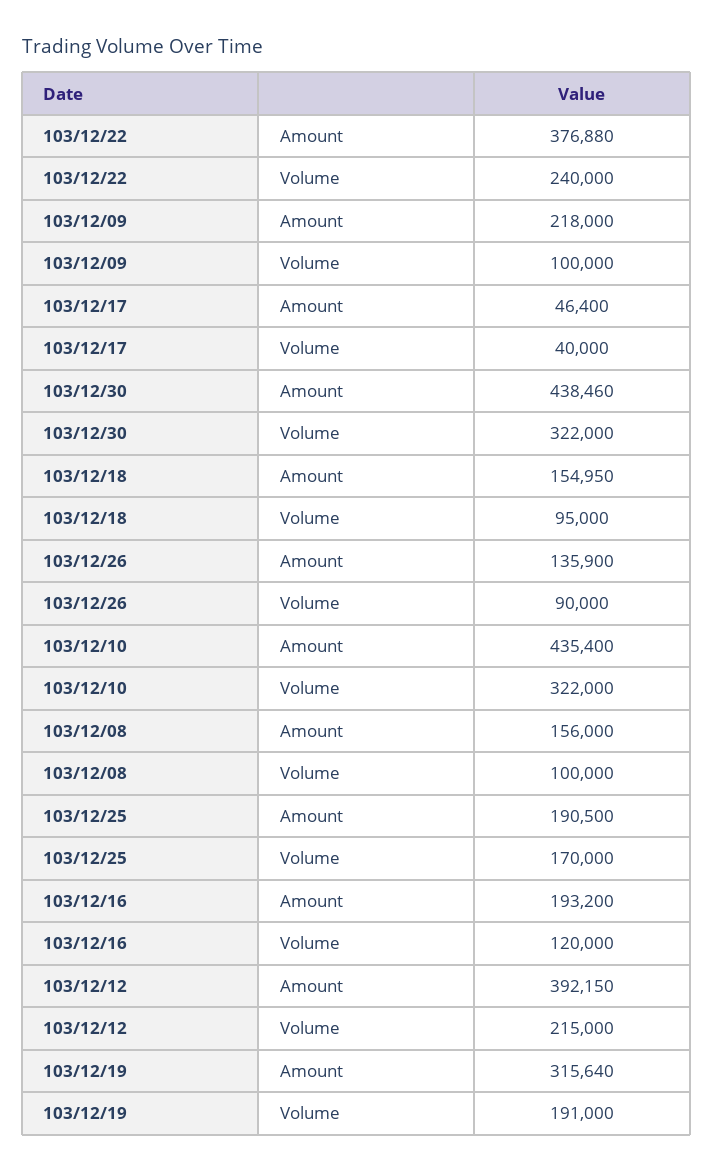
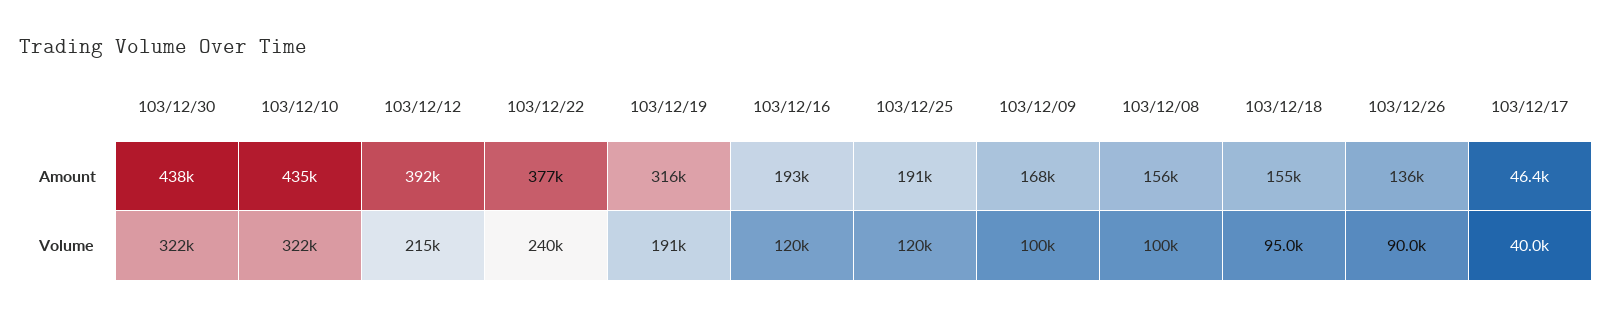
103/12/09, Amount: 218000 -> 168000
103/12/25, Volume: 170000 -> 120000

